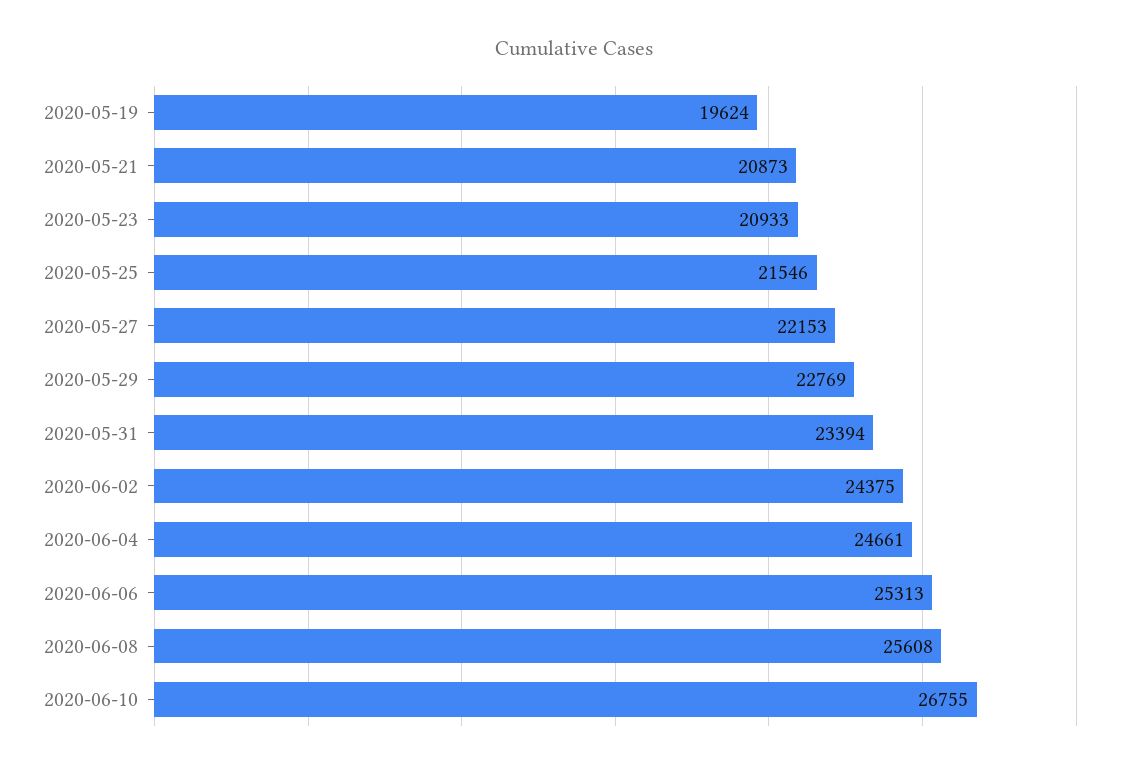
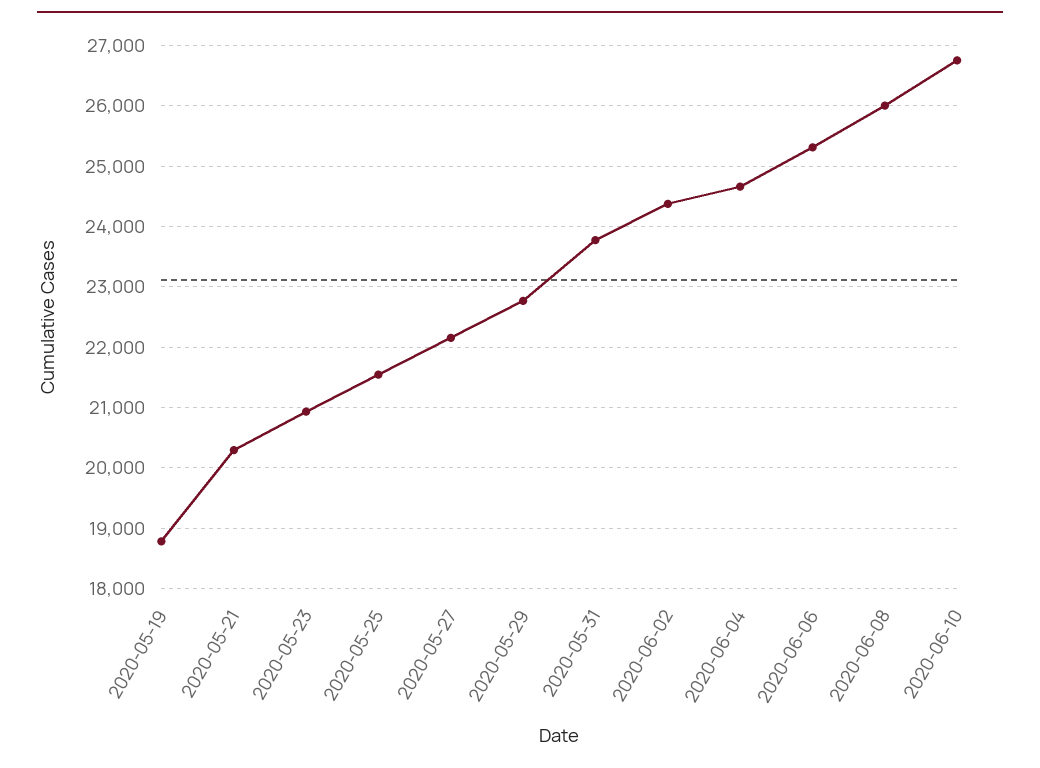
2020-05-19: 19624 -> 18800
2020-05-21: 20873 -> 20300
2020-05-31: 23394 -> 23800
2020-06-08: 25608 -> 26000

